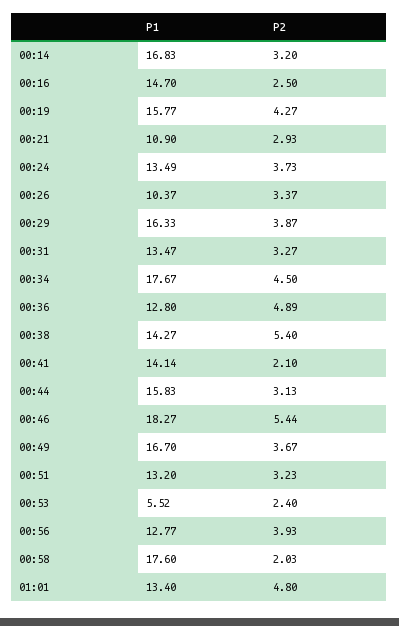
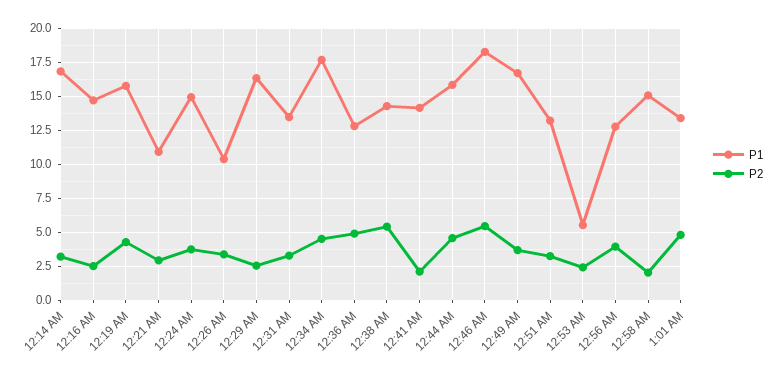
P1, 00:24: 13.49 -> 15
P2, 00:29: 3.87 -> 2.5
P2, 00:44: 3.13 -> 4.5
P1, 00:58: 17.6 -> 15

